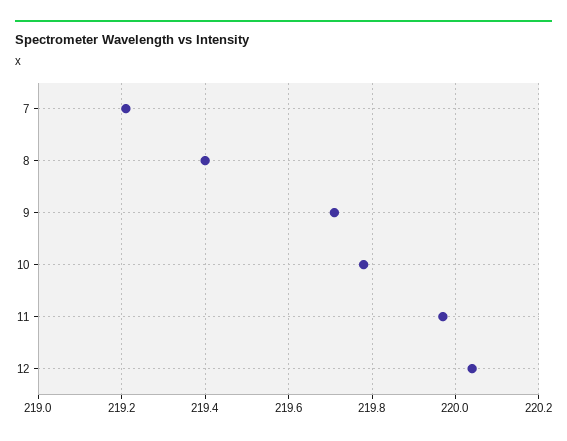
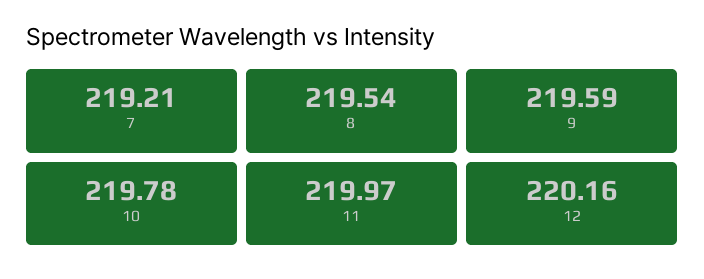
8: 219.4 -> 219.54
9: 219.7 -> 219.59
12: 220.05 -> 220.16

